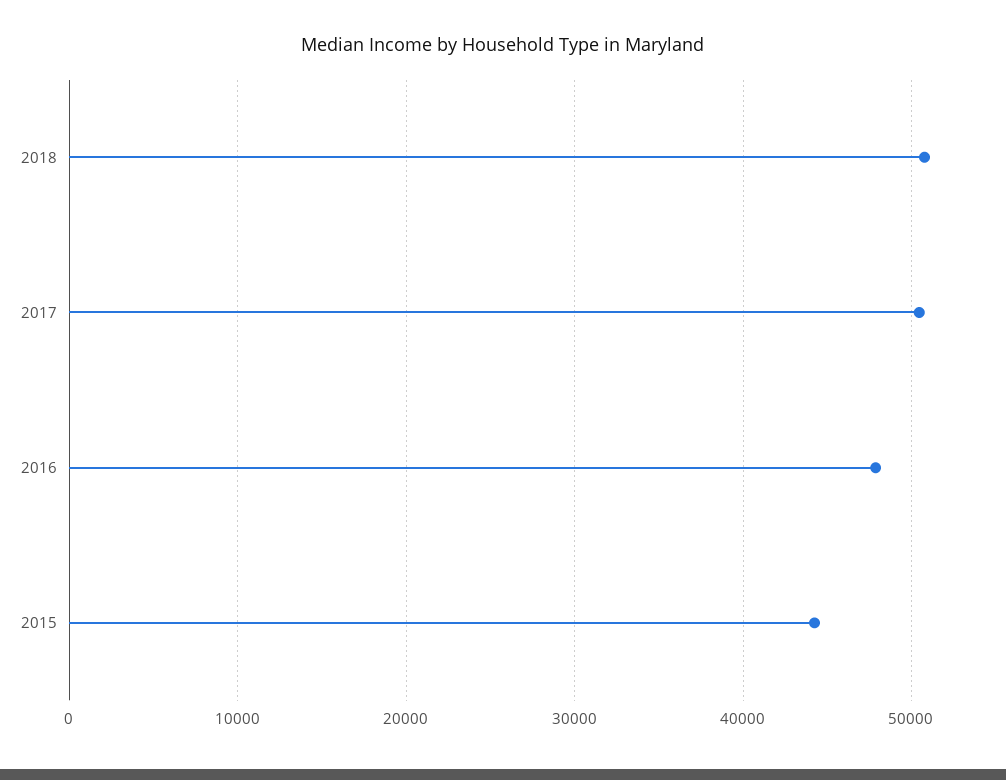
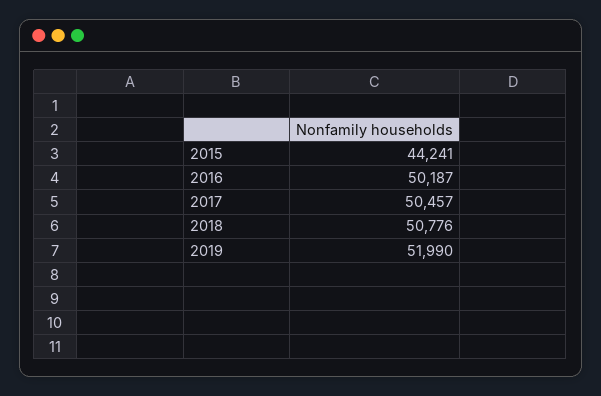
2016: 48000 -> 50187
2019: none -> 51990

